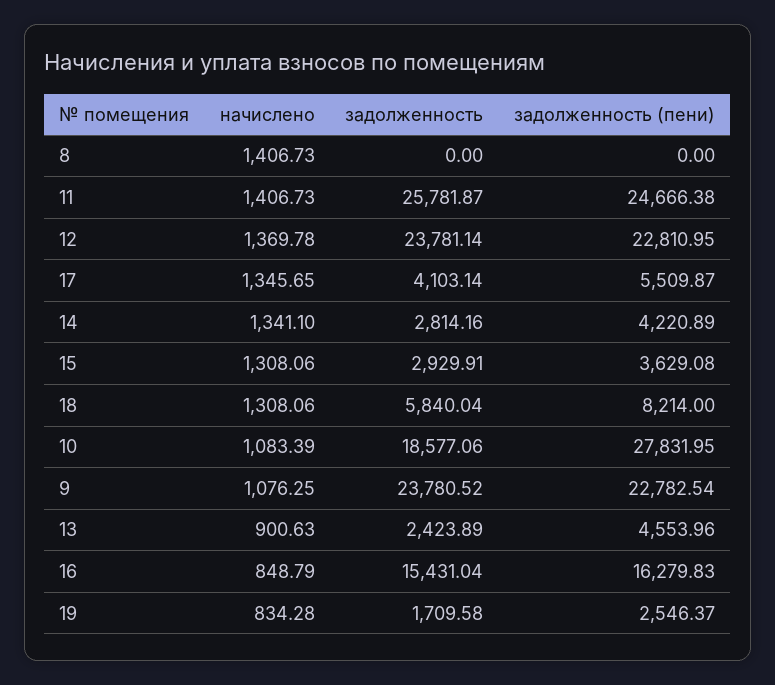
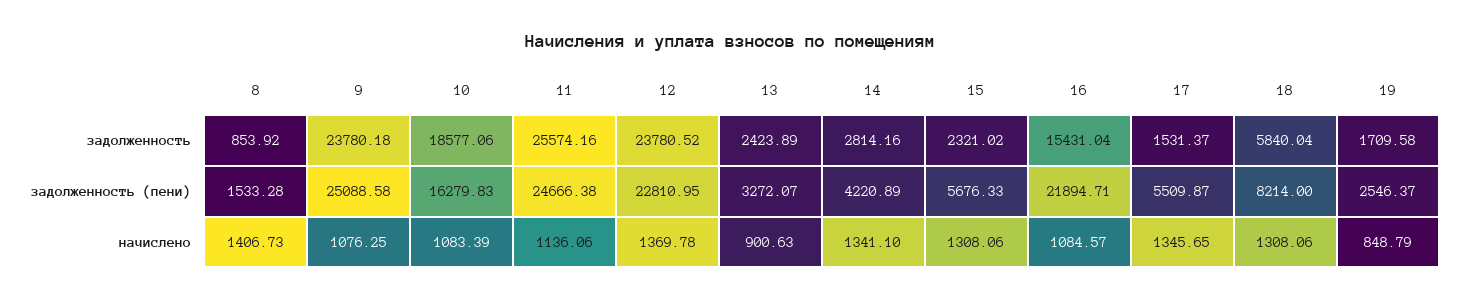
задолженность, 8: 0 -> 853.92
задолженность (пени), 8: 0 -> 1533.28
начислено, 11: 1406.73 -> 1136.06
задолженность, 11: 25781.87 -> 25574.16
задолженность, 12: 23781.14 -> 23780.52
задолженность, 17: 4103.14 -> 1531.37
задолженность, 15: 2929.91 -> 2321.02
задолженность (пени), 15: 3629.08 -> 5676.33
задолженность (пени), 10: 27831.95 -> 16279.83
задолженность, 9: 23780.52 -> 23780.18
задолженность (пени), 9: 22782.54 -> 25088.58
задолженность (пени), 13: 4553.96 -> 3272.07
начислено, 16: 848.79 -> 1084.57
задолженность (пени), 16: 16279.83 -> 21894.71
начислено, 19: 834.28 -> 848.79

